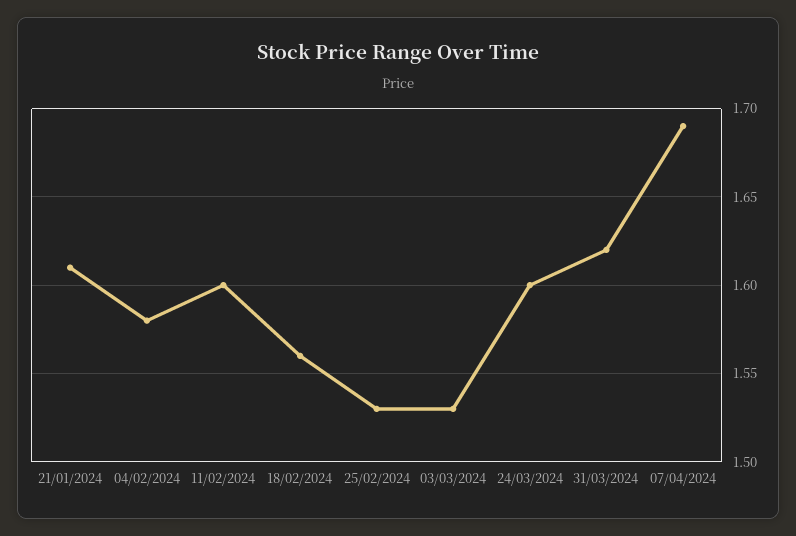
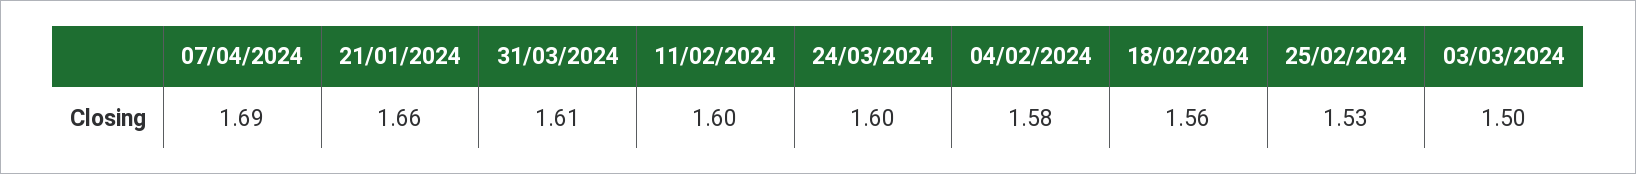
21/01/2024: 1.61 -> 1.66
03/03/2024: 1.53 -> 1.5
31/03/2024: 1.62 -> 1.61

